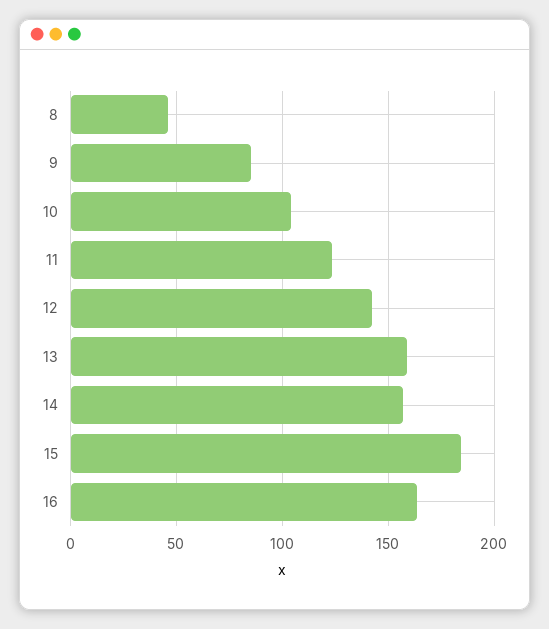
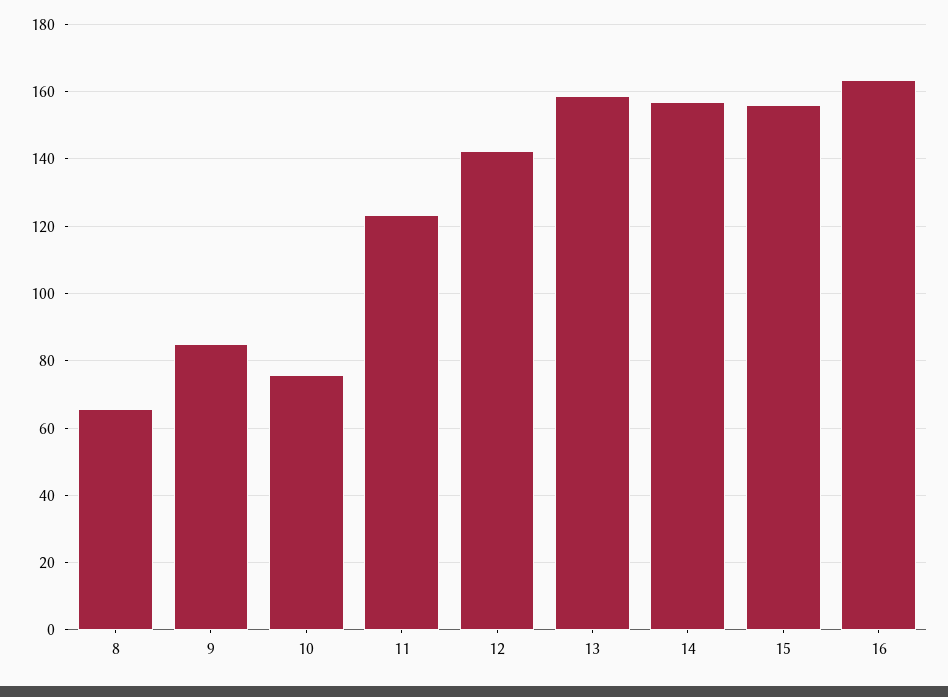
8: 45 -> 66
10: 105 -> 76
15: 185 -> 156

